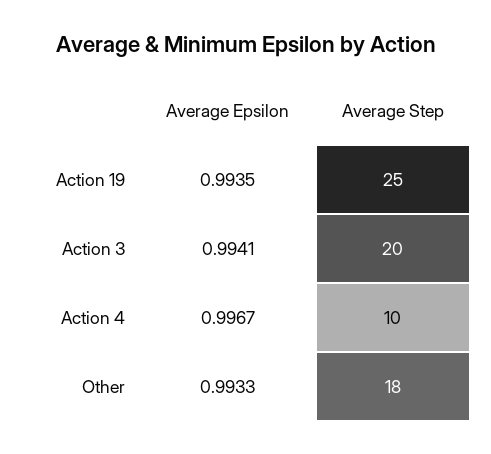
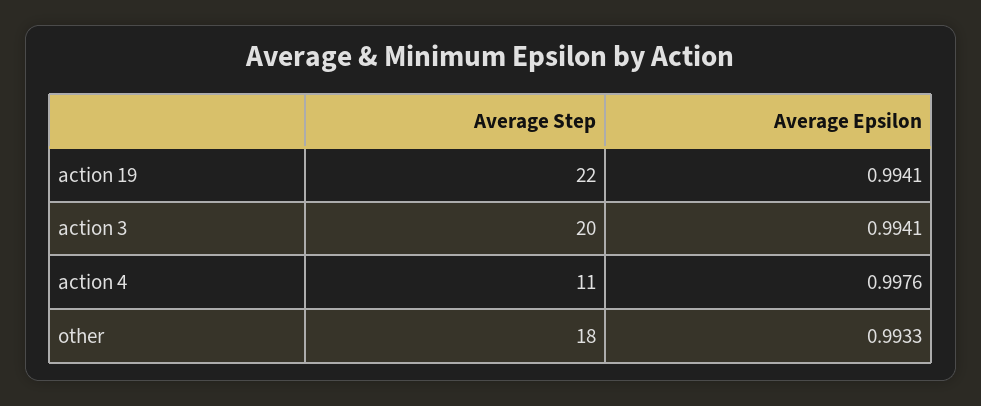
Average Epsilon, Action 19: 0.9935 -> 0.9941
Average Step, Action 19: 25 -> 22
Average Epsilon, Action 4: 0.9967 -> 0.9976
Average Step, Action 4: 10 -> 11

